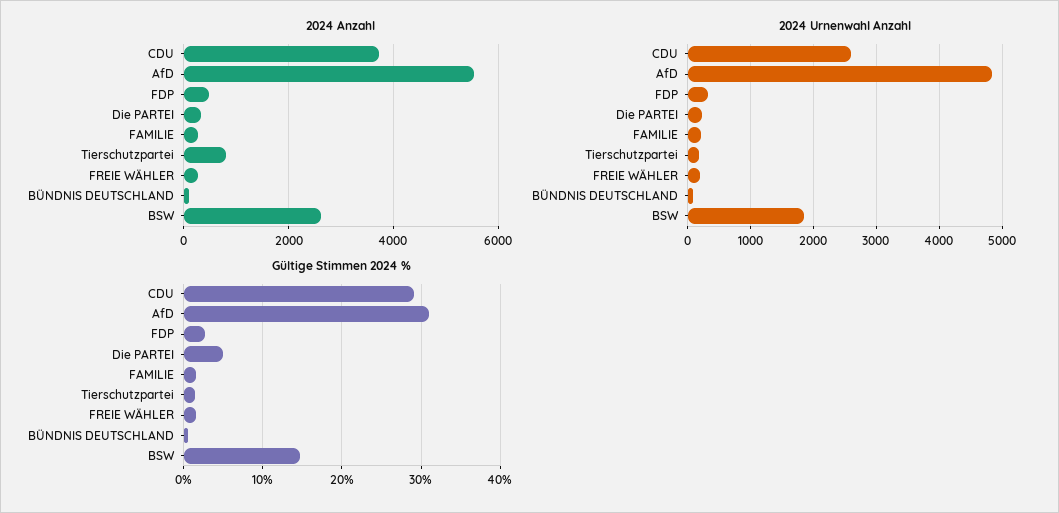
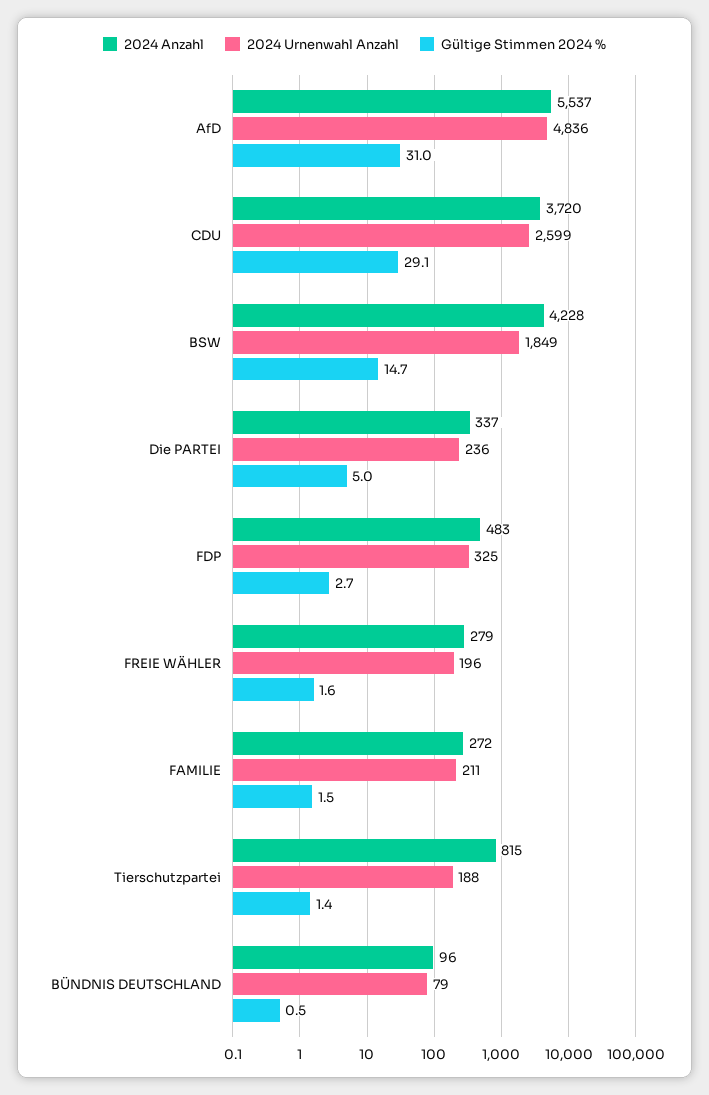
2024 Anzahl, BSW: 2600 -> 4228

